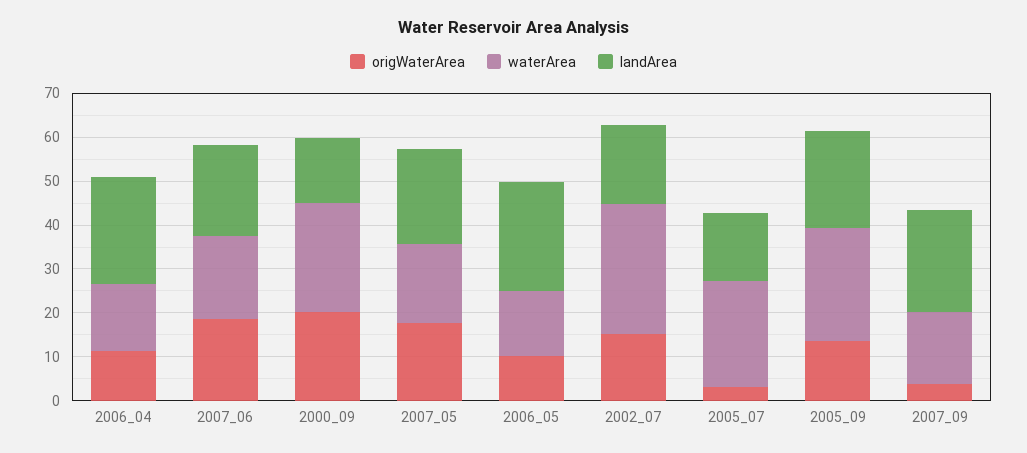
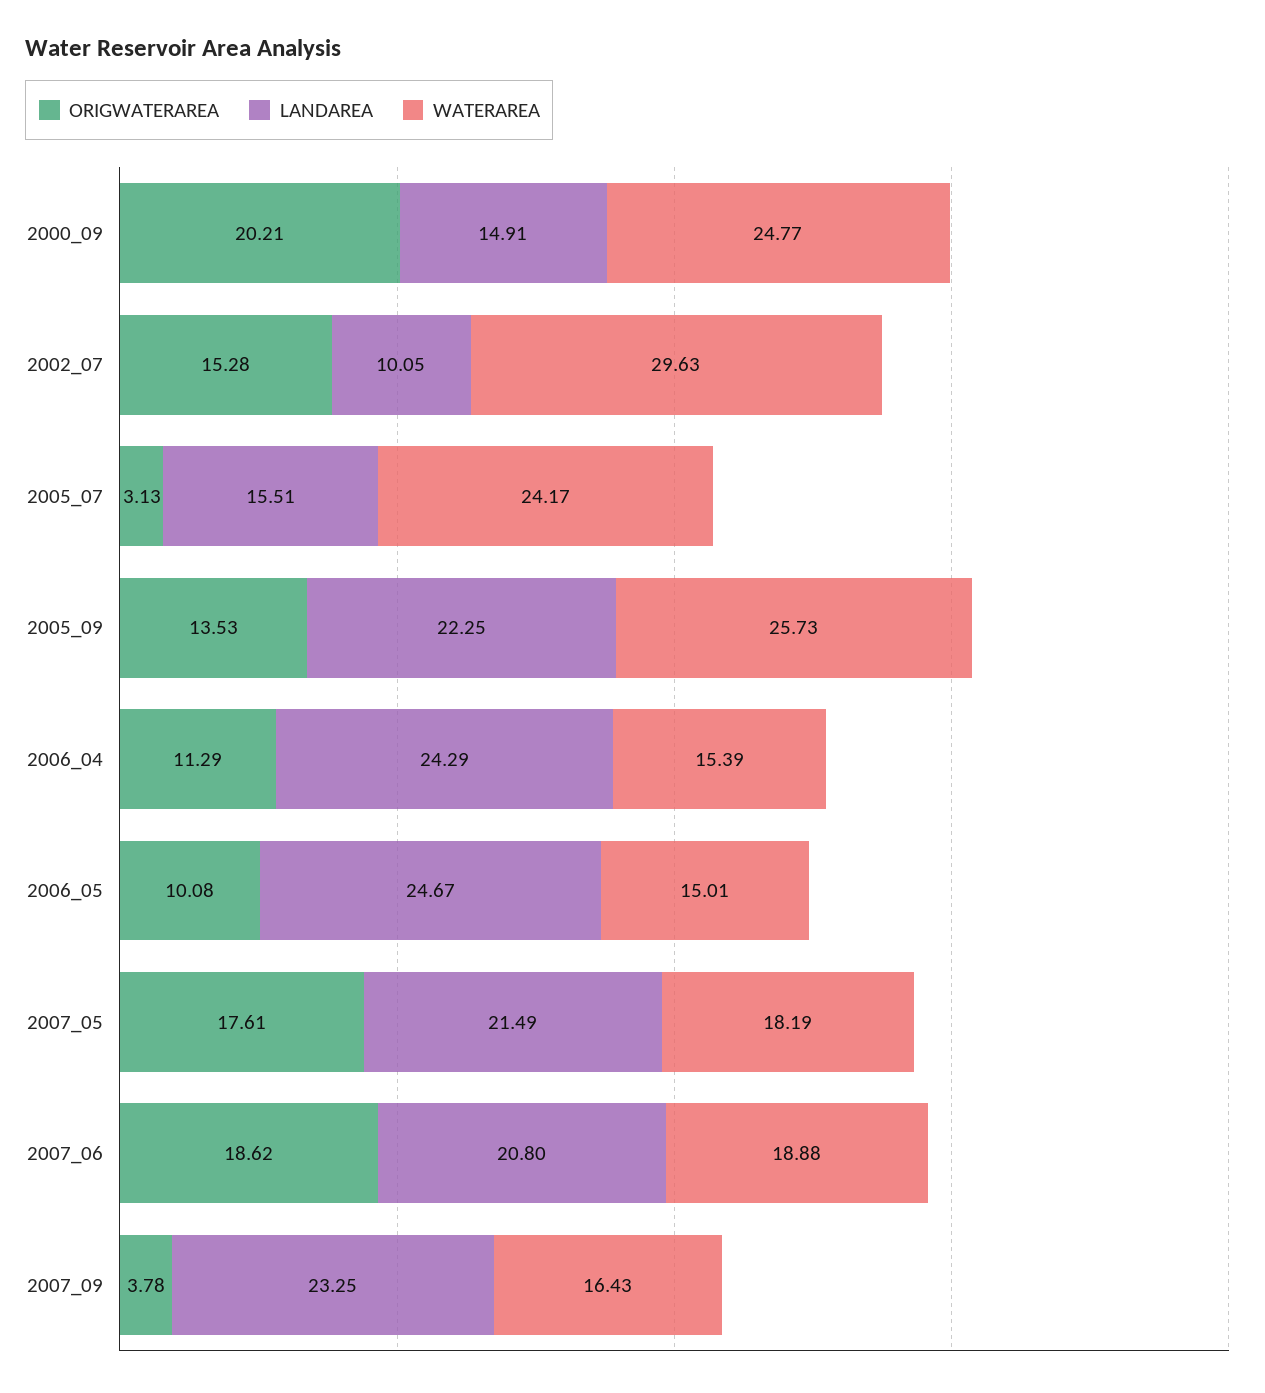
landArea, 2002_07: 18 -> 10.05

